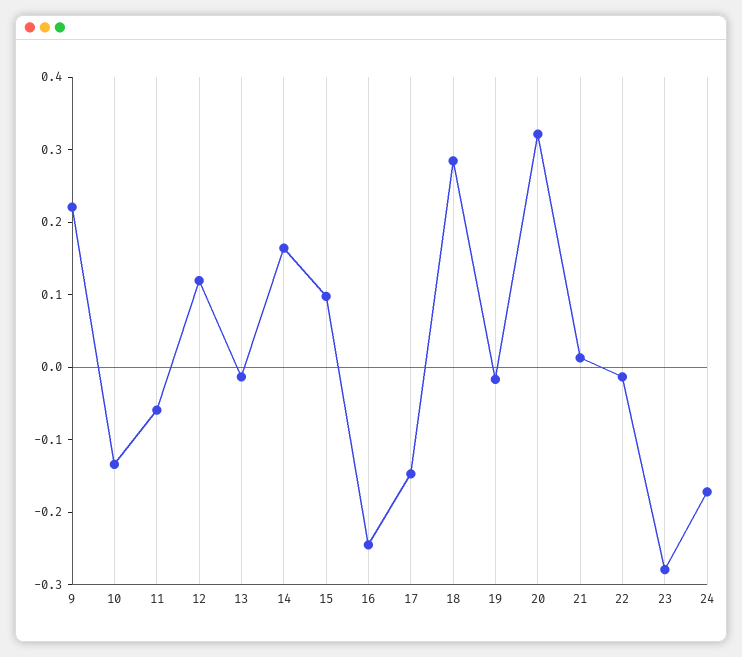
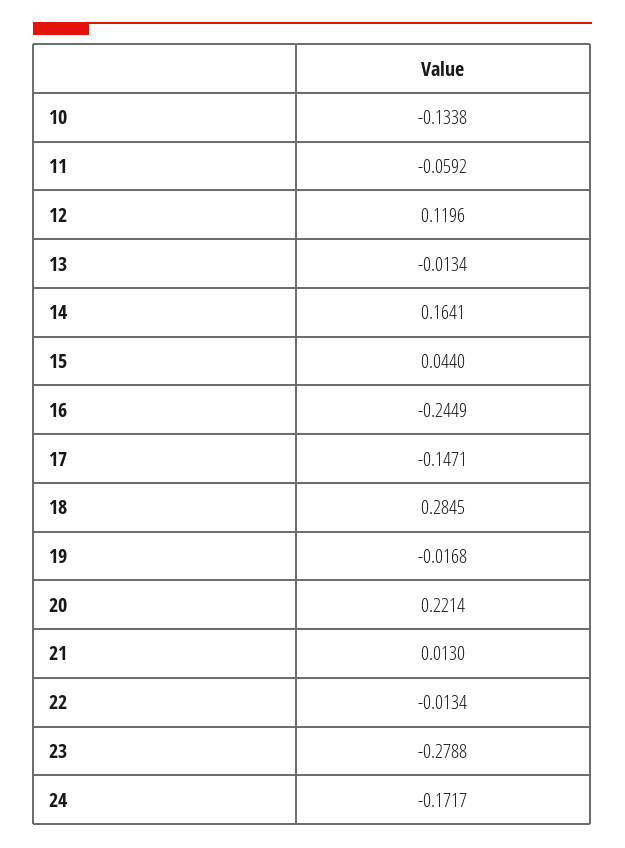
9: 0.22 -> none
15: 0.1 -> 0.044
20: 0.32 -> 0.2214

